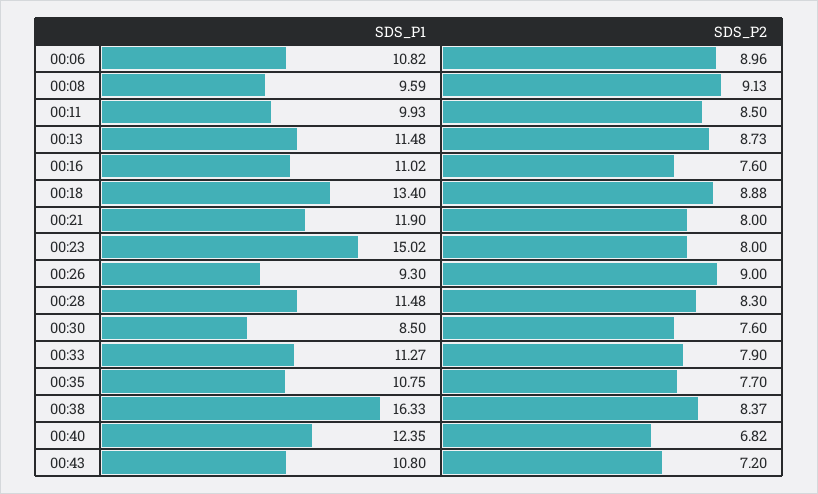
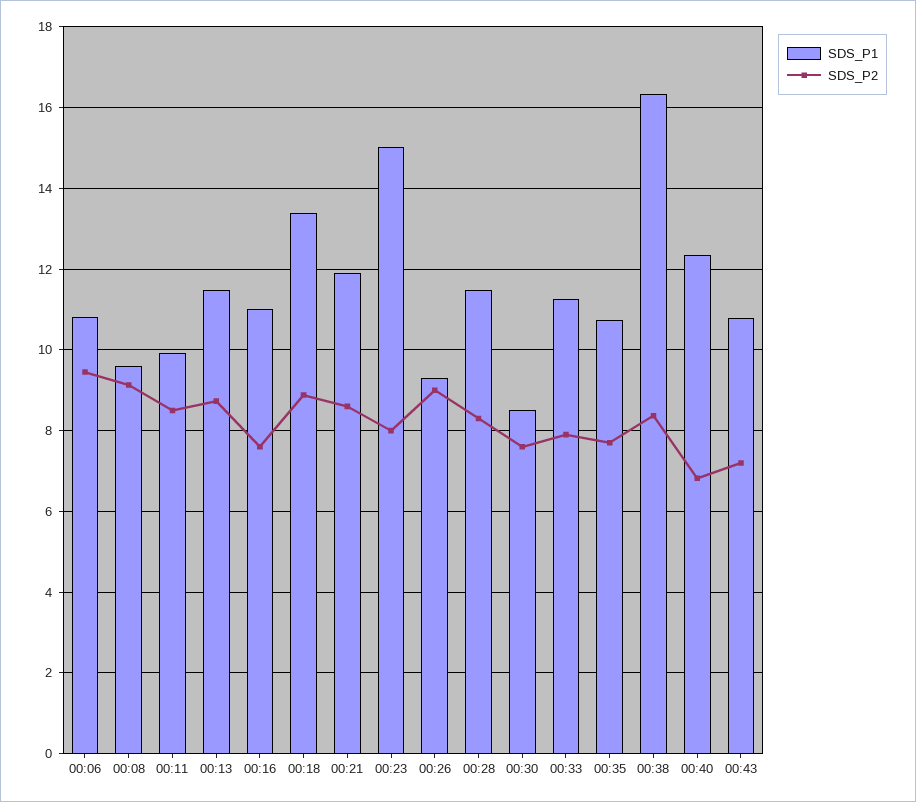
SDS_P2, 00:06: 8.96 -> 9.4
SDS_P2, 00:21: 8 -> 8.6

